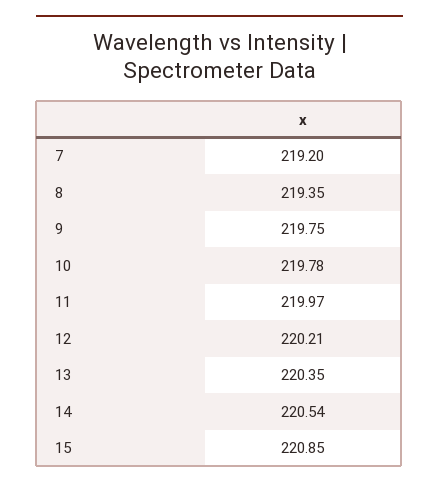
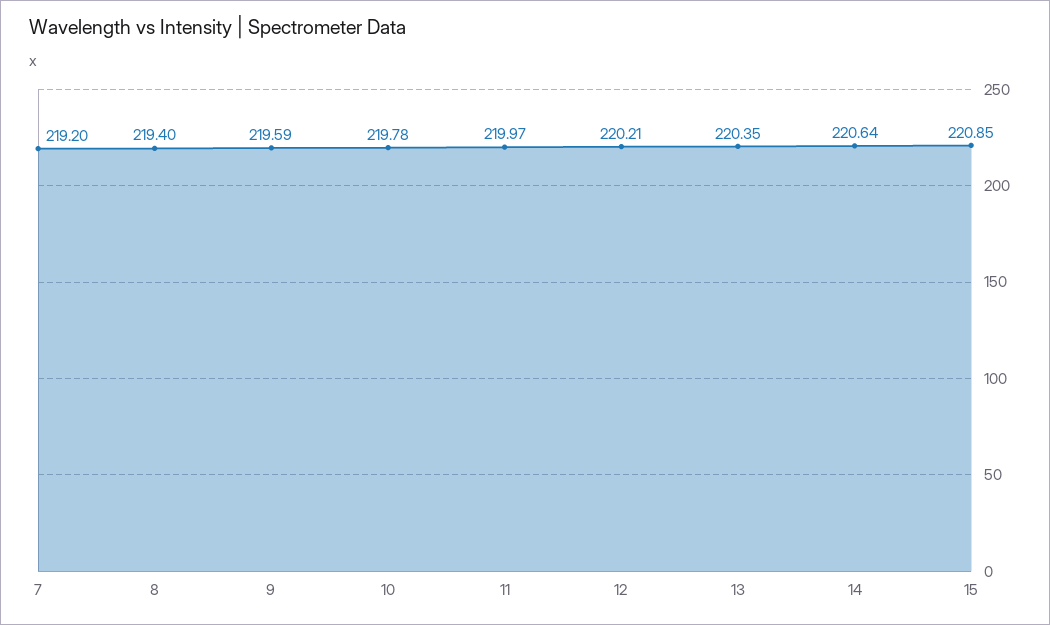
8: 219.35 -> 219.4
9: 219.75 -> 219.59
14: 220.54 -> 220.64

